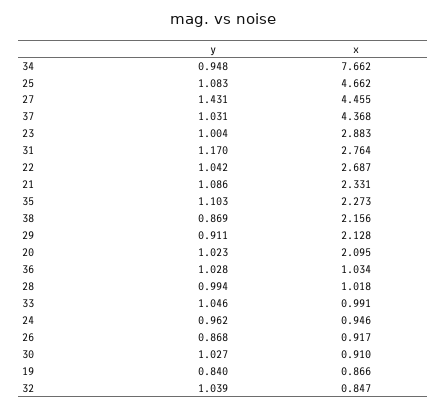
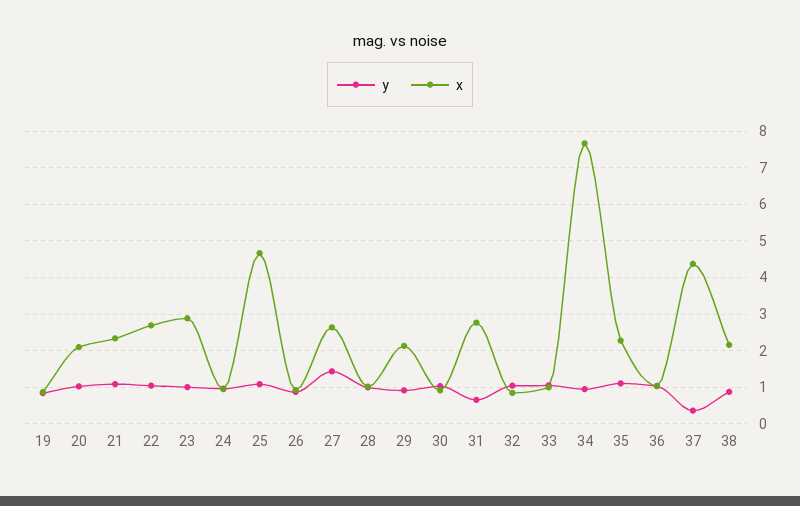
x, 27: 4.455 -> 2.6
y, 37: 1.031 -> 0.4
y, 31: 1.17 -> 0.6

